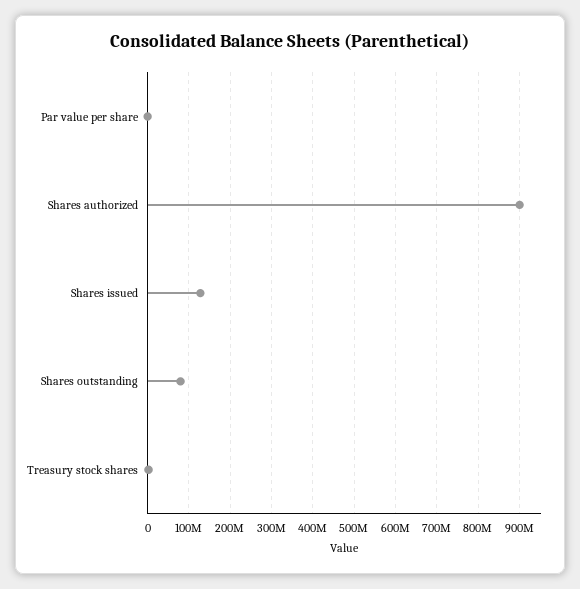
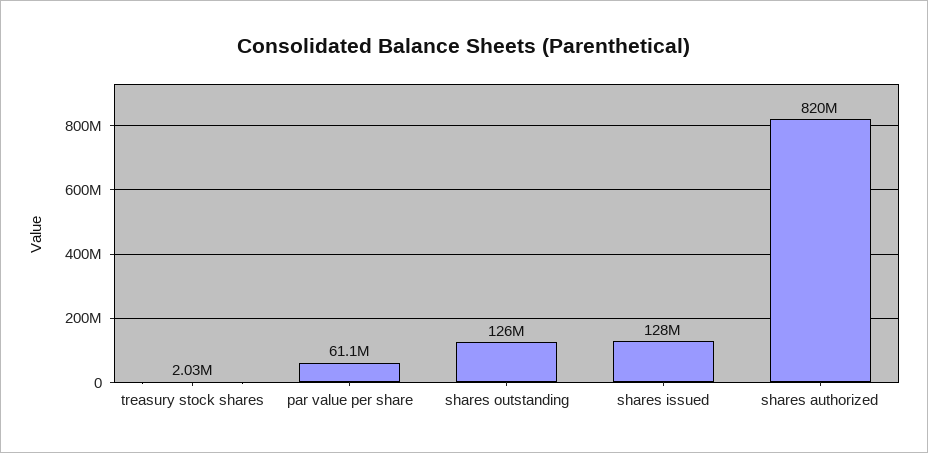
Par value per share: 0 -> 61100000
Shares authorized: 900000000 -> 820000000
Shares outstanding: 80000000 -> 126000000

